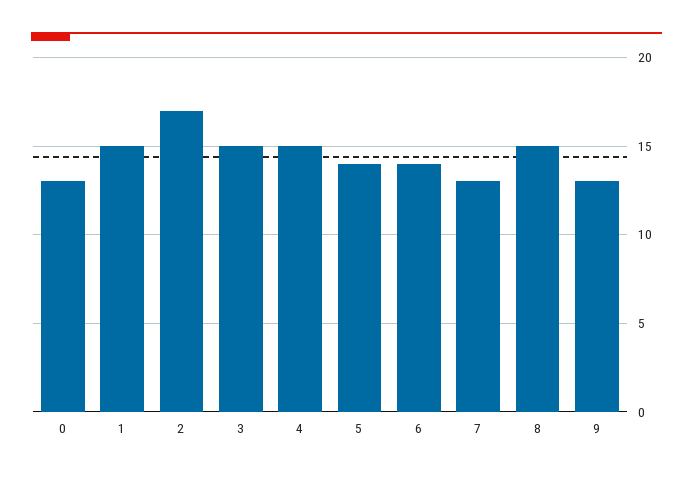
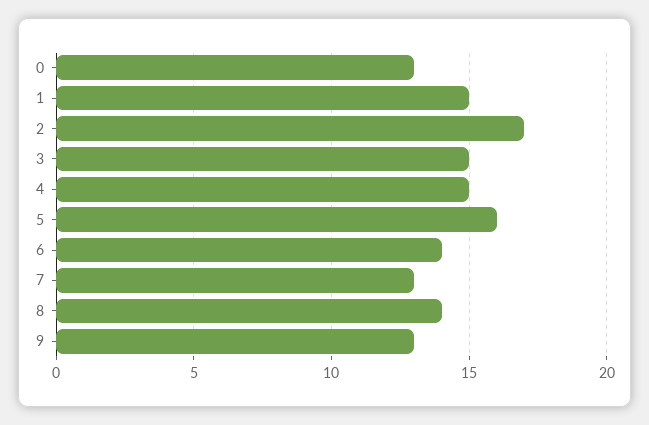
5: 14 -> 16
8: 15 -> 14

